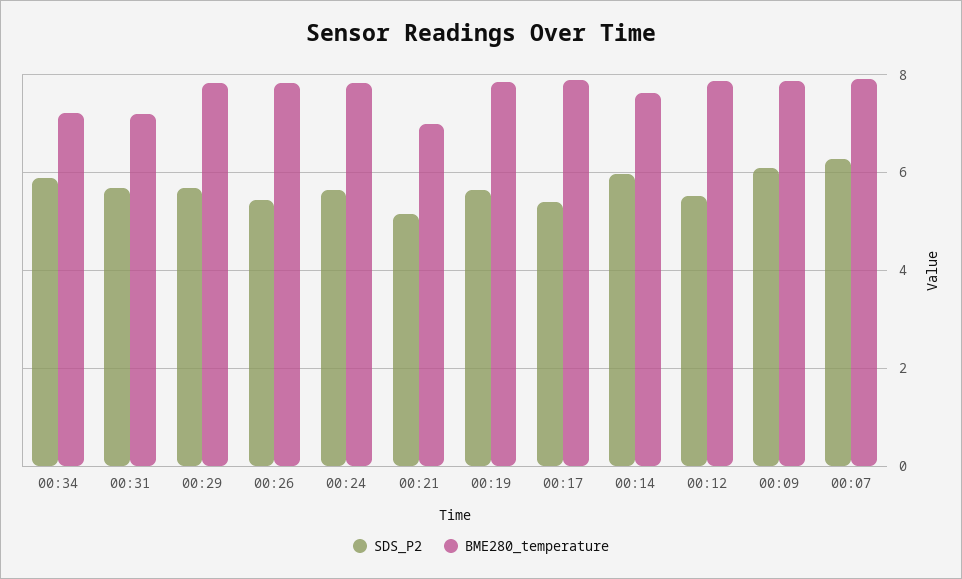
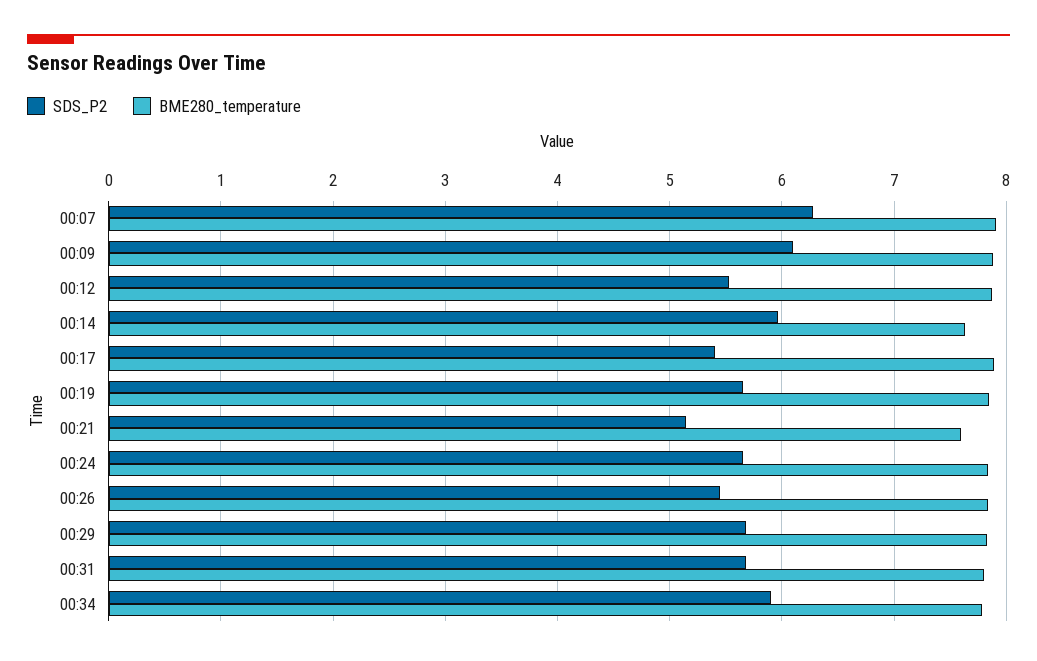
BME280_temperature, 00:34: 7.2 -> 7.8
BME280_temperature, 00:31: 7.2 -> 7.8
BME280_temperature, 00:21: 7 -> 7.6

